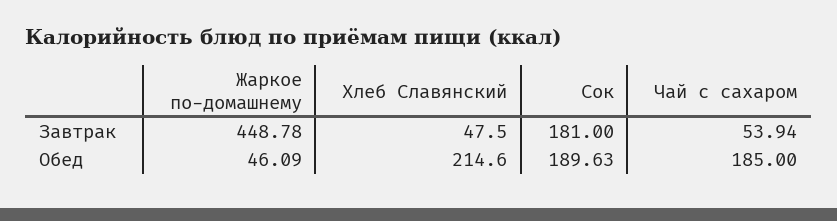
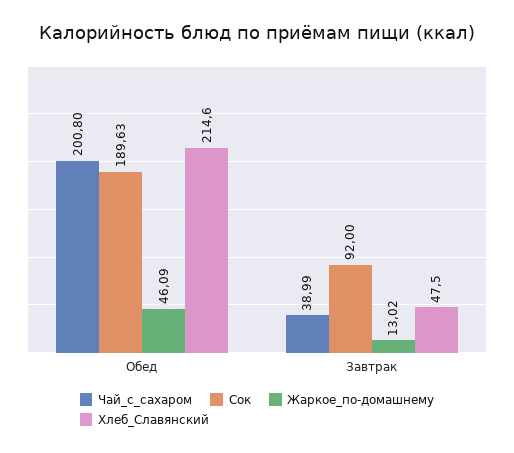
Жаркое по-домашнему, Завтрак: 448.78 -> 13.02
Сок, Завтрак: 181 -> 92
Чай с сахаром, Завтрак: 53.94 -> 38.99
Чай с сахаром, Обед: 185 -> 200.8

